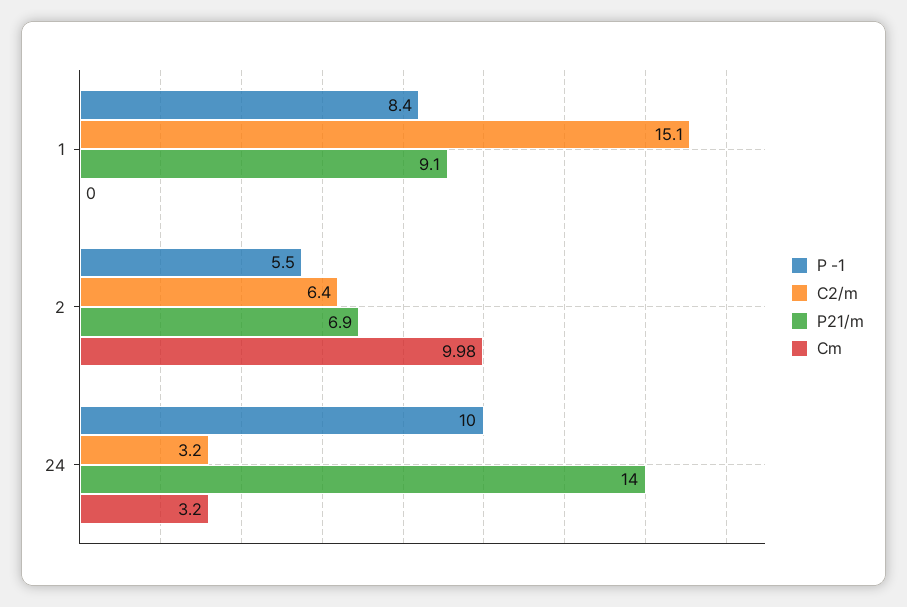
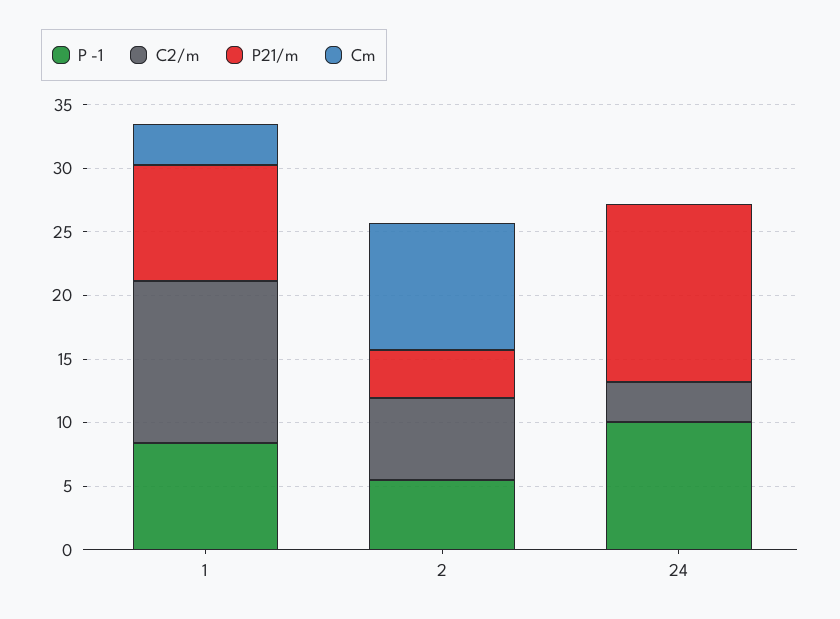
C2/m, 1: 15.1 -> 13
Cm, 1: 0 -> 3
P21/m, 2: 6.9 -> 4
Cm, 24: 3.2 -> 0

